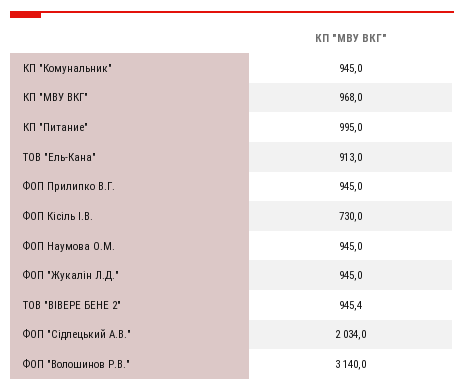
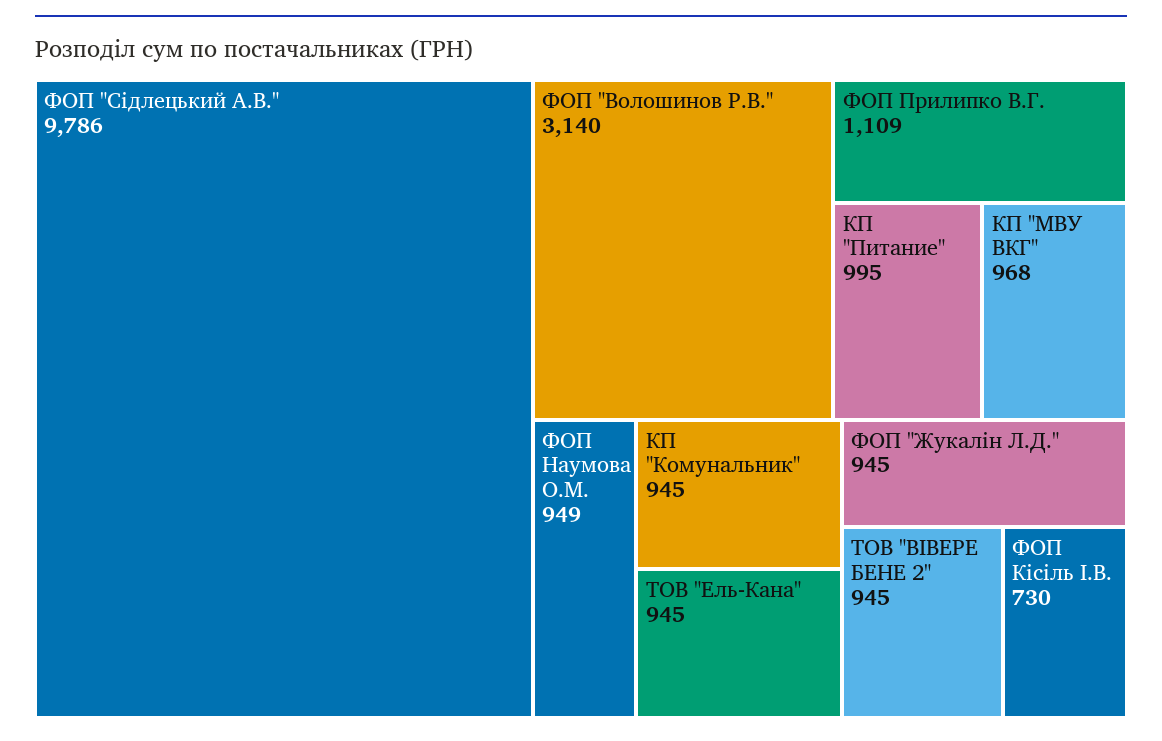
ТОВ "Ель-Кана": 913 -> 945
ФОП Прилипко В.Г.: 945 -> 1109
ФОП Наумова О.М.: 945 -> 949
ТОВ "ВІВЕРЕ БЕНЕ 2": 945.4 -> 945
ФОП "Сідлецький А.В.": 2034 -> 9786

